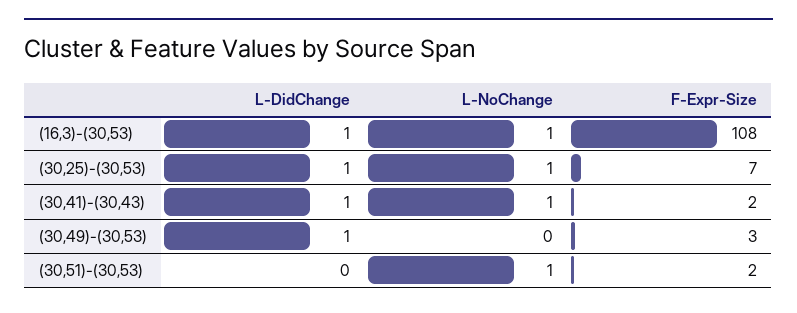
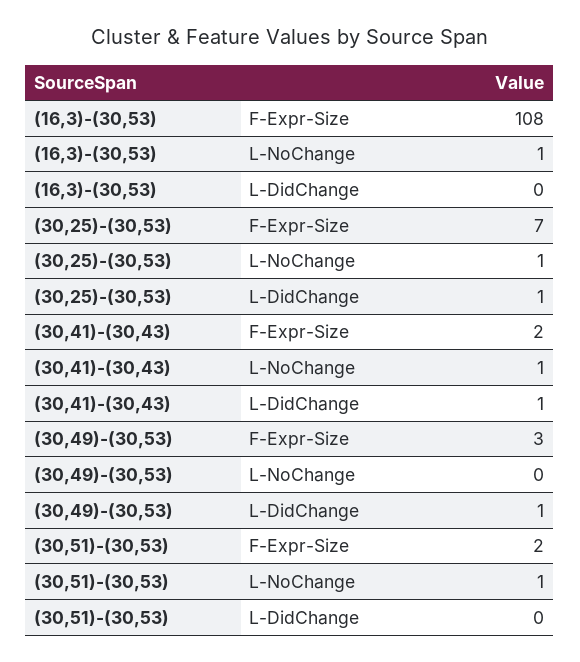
L-DidChange, (16,3)-(30,53): 1 -> 0

